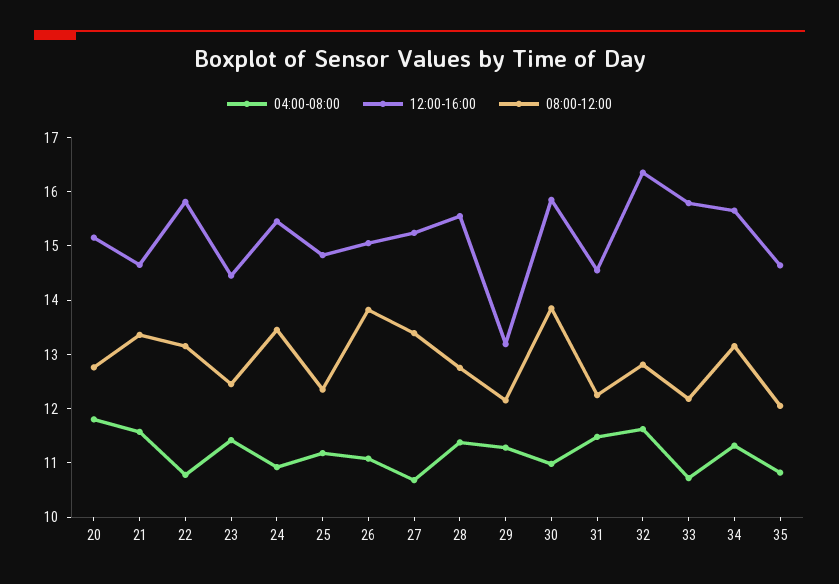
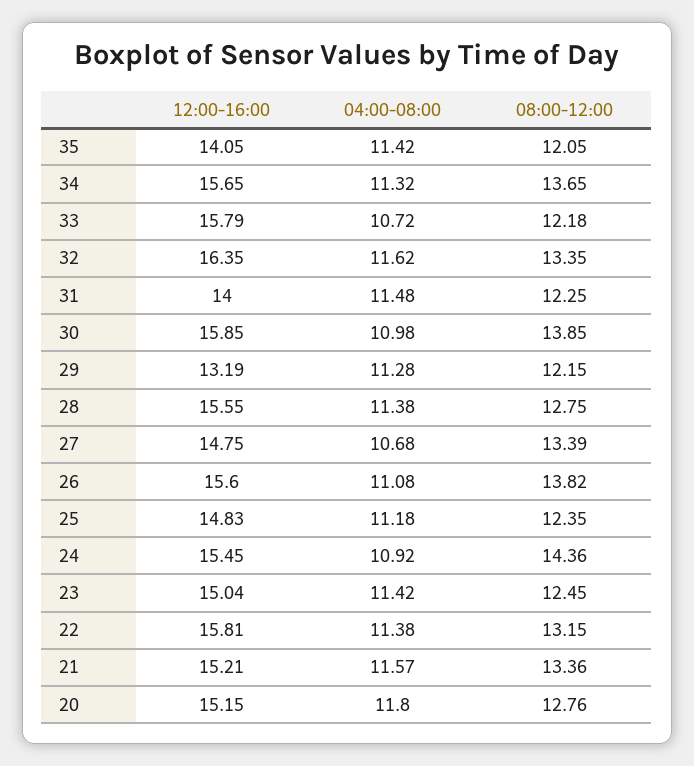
12:00-16:00, 21: 14.6 -> 15.21
04:00-08:00, 22: 10.8 -> 11.38
12:00-16:00, 23: 14.4 -> 15.04
08:00-12:00, 24: 13.4 -> 14.36
12:00-16:00, 26: 15 -> 15.6
12:00-16:00, 27: 15.2 -> 14.75
12:00-16:00, 31: 14.6 -> 14
08:00-12:00, 32: 12.8 -> 13.35
08:00-12:00, 34: 13.2 -> 13.65
04:00-08:00, 35: 10.8 -> 11.42
12:00-16:00, 35: 14.6 -> 14.05

